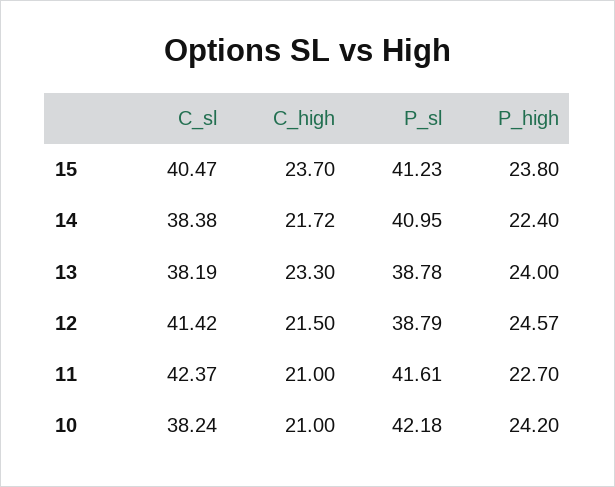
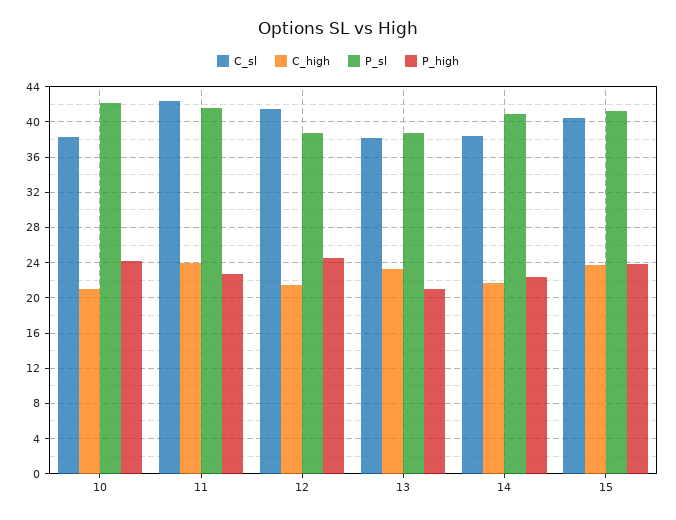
P_high, 13: 24 -> 21
C_high, 11: 21 -> 24

